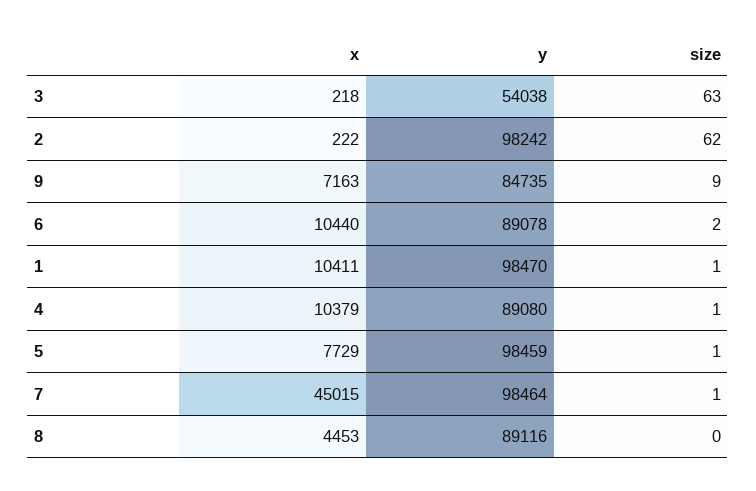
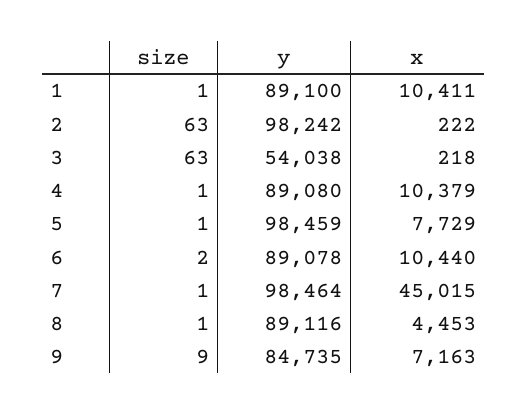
size, 2: 62 -> 63
y, 1: 98470 -> 89100
size, 8: 0 -> 1

